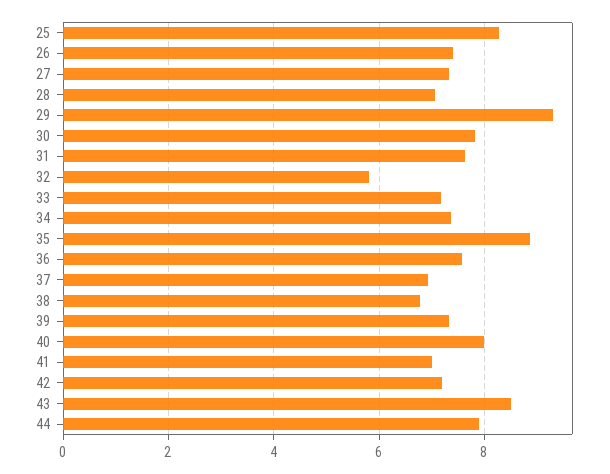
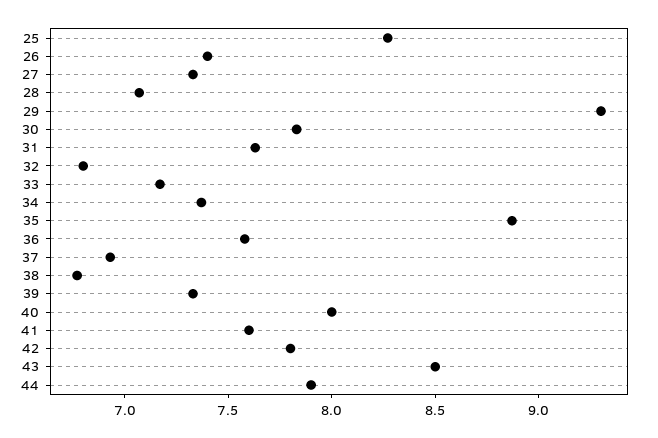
32: 5.8 -> 6.8
41: 7 -> 7.6
42: 7.2 -> 7.8

